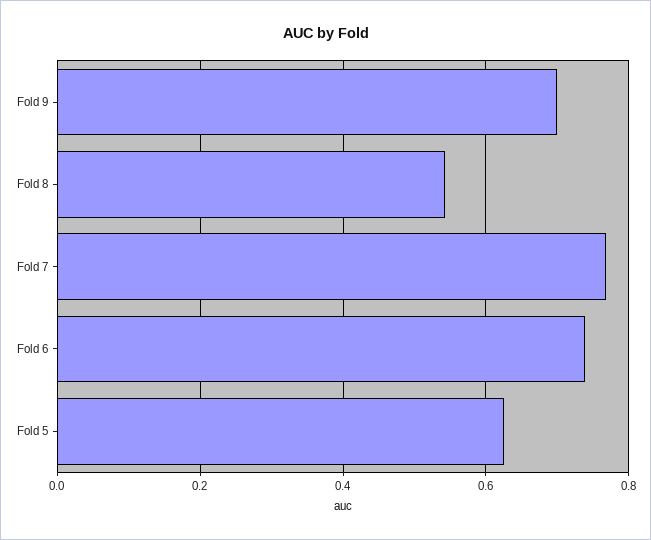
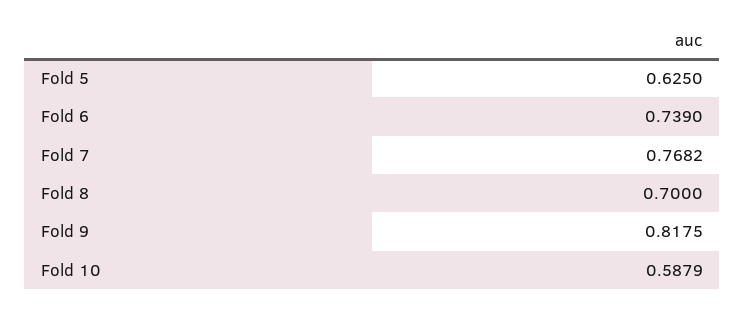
Fold 9: 0.7 -> 0.8175
Fold 8: 0.54 -> 0.7
Fold 10: none -> 0.5879

